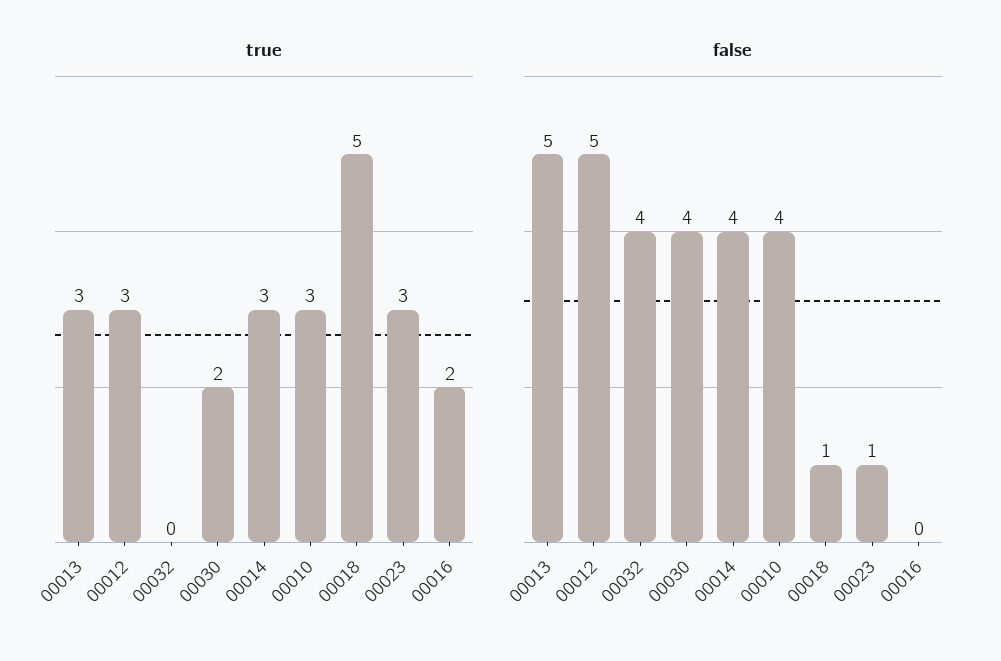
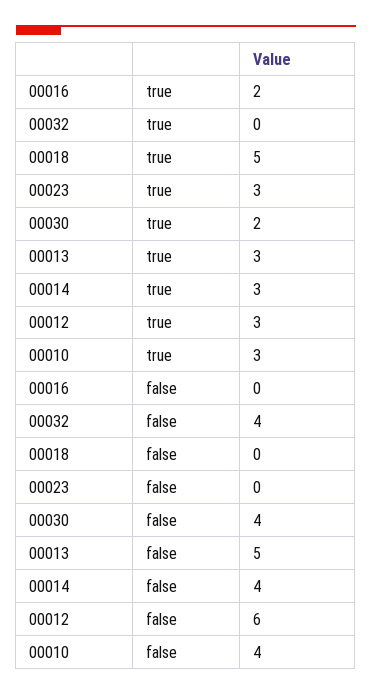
false, 00012: 5 -> 6
false, 00018: 1 -> 0
false, 00023: 1 -> 0

